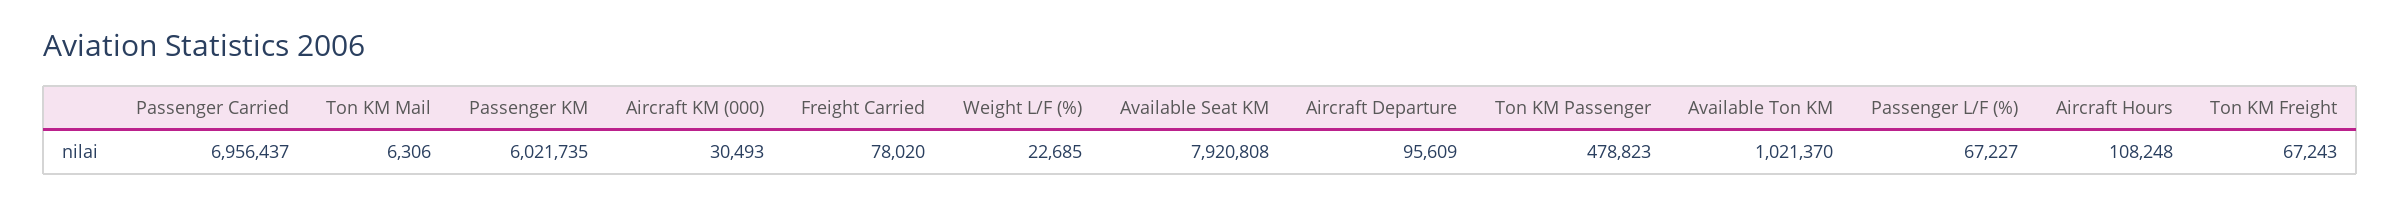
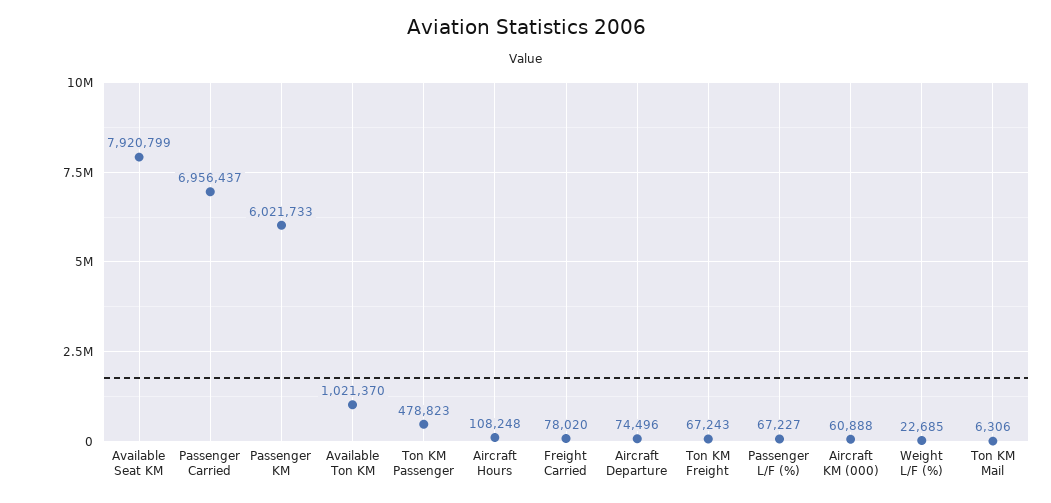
Passenger KM: 6021735 -> 6021733
Aircraft KM (000): 30493 -> 60888
Available Seat KM: 7920808 -> 7920799
Aircraft Departure: 95609 -> 74496

